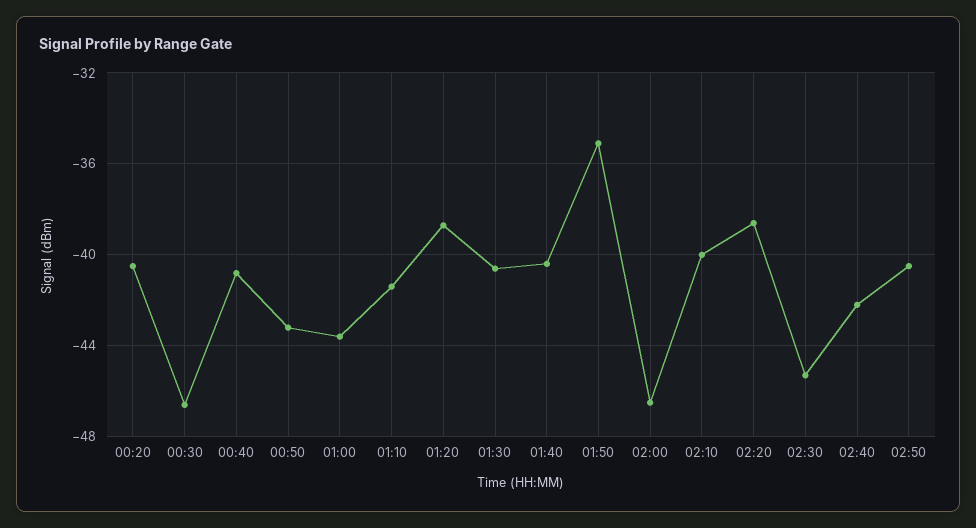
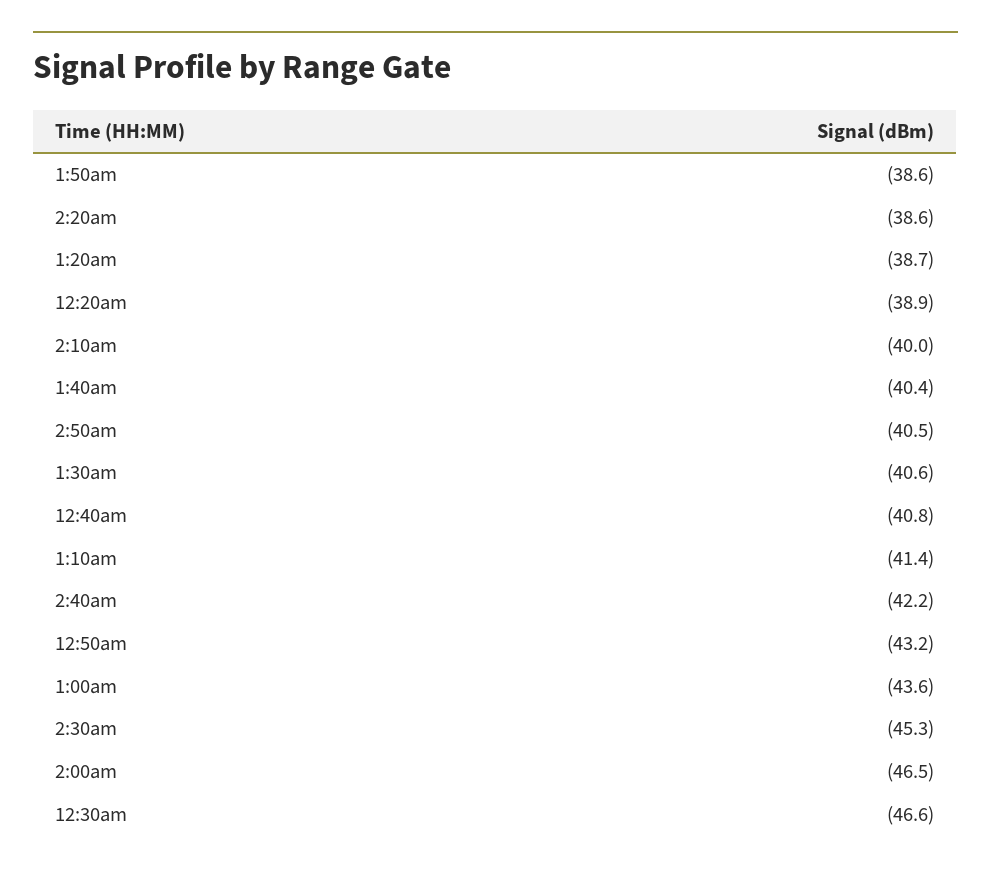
00:20: -40.5 -> -38.9
01:50: -35 -> -38.6

